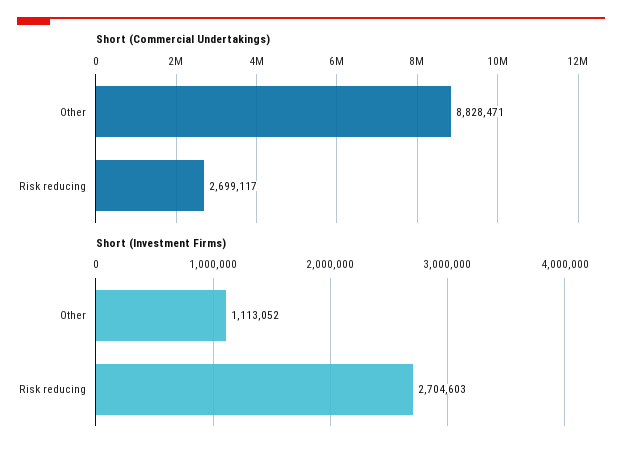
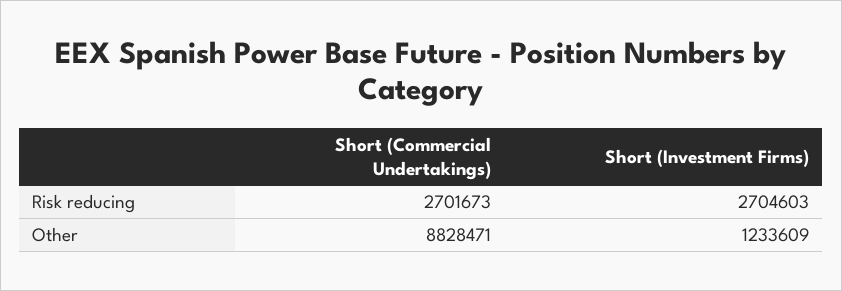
Short (Commercial Undertakings), Risk reducing: 2699117 -> 2701673
Short (Investment Firms), Other: 1113052 -> 1233609

